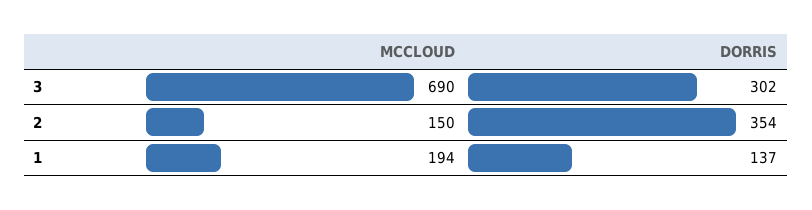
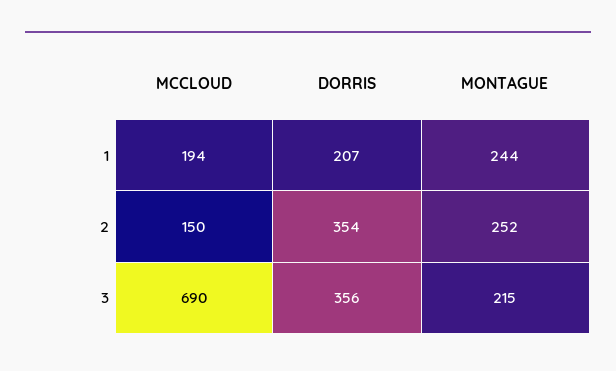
DORRIS, 3: 302 -> 356
DORRIS, 1: 137 -> 207
MONTAGUE, 1: none -> 244
MONTAGUE, 2: none -> 252
MONTAGUE, 3: none -> 215

